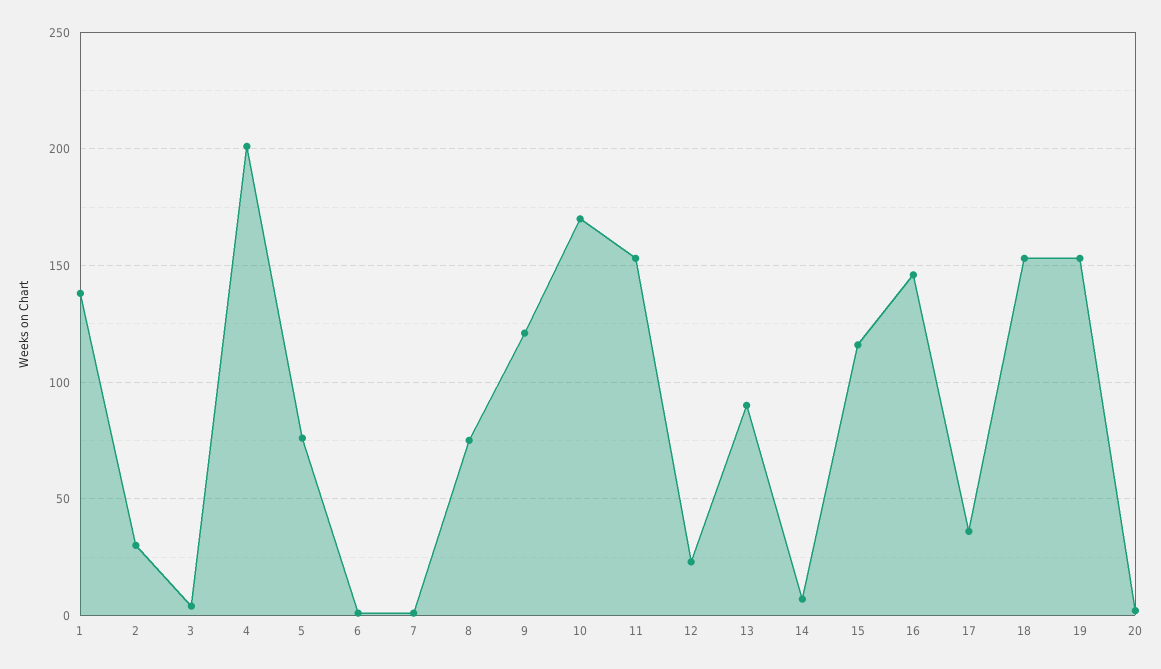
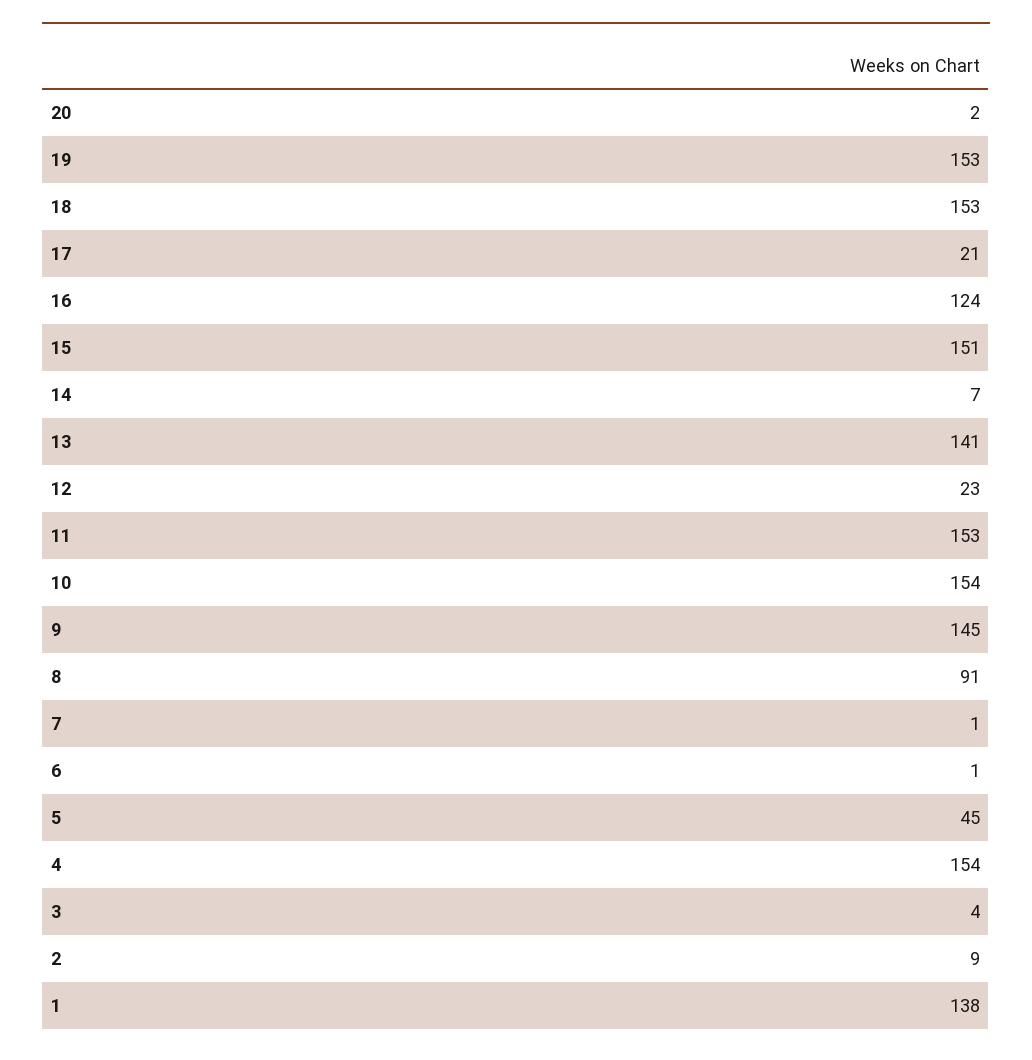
2: 30 -> 9
4: 200 -> 154
5: 75 -> 45
8: 75 -> 91
9: 120 -> 145
10: 170 -> 154
13: 90 -> 141
15: 115 -> 151
16: 145 -> 124
17: 35 -> 21

